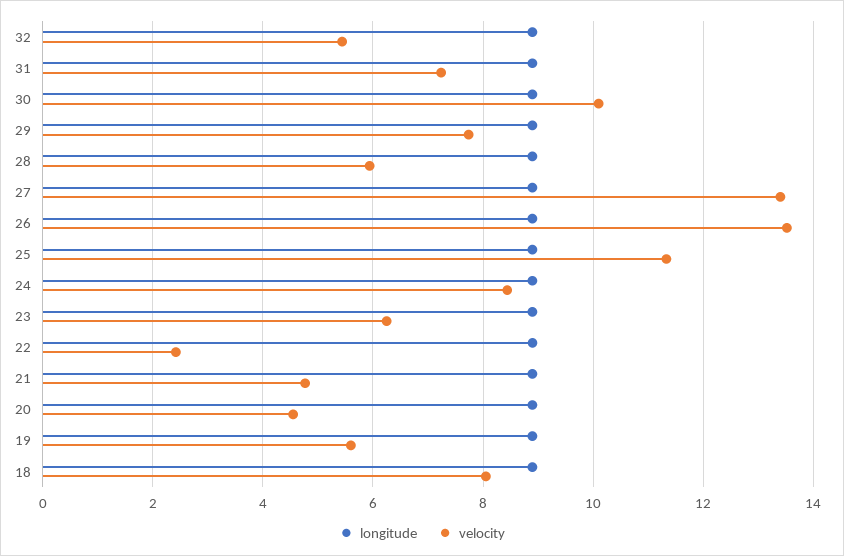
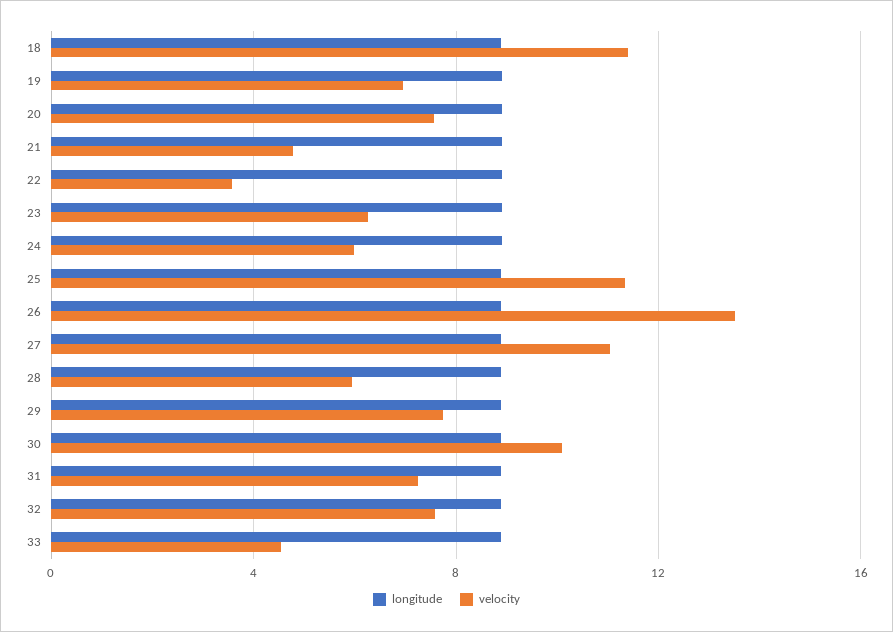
velocity, 32: 5.4 -> 7.5
velocity, 27: 13.4 -> 11
velocity, 24: 8.4 -> 6
velocity, 22: 2.4 -> 3.5
velocity, 20: 4.6 -> 7.5
velocity, 19: 5.6 -> 7
velocity, 18: 8 -> 11.5
longitude, 33: none -> 9
velocity, 33: none -> 4.5

